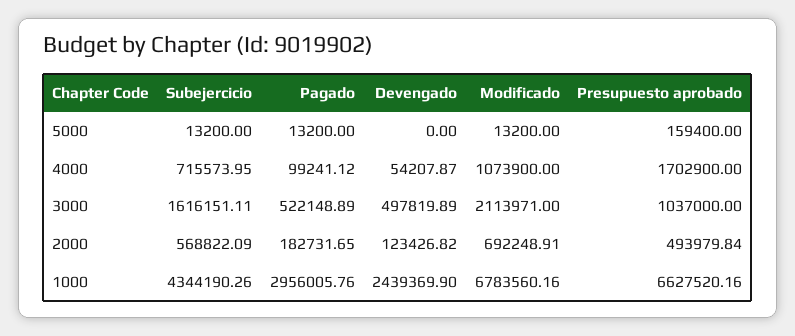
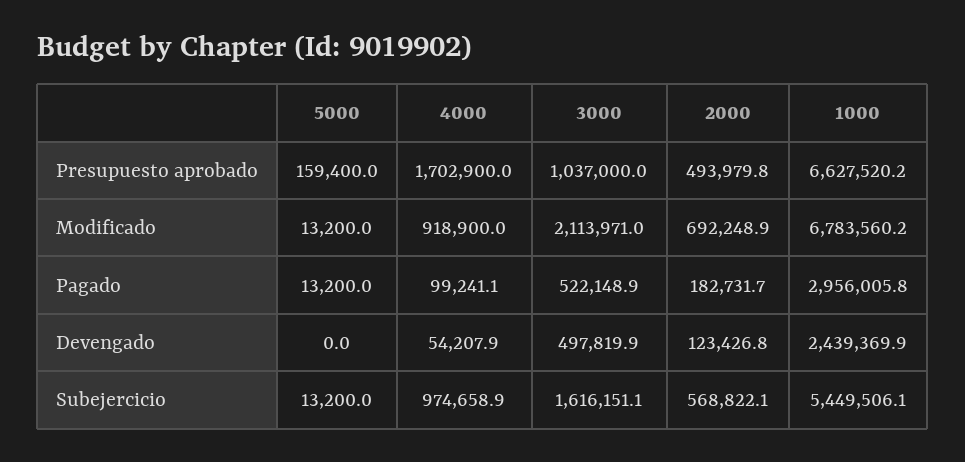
Subejercicio, 4000: 715573.95 -> 974658.9
Modificado, 4000: 1073900 -> 918900
Subejercicio, 1000: 4344190.26 -> 5449506.1

